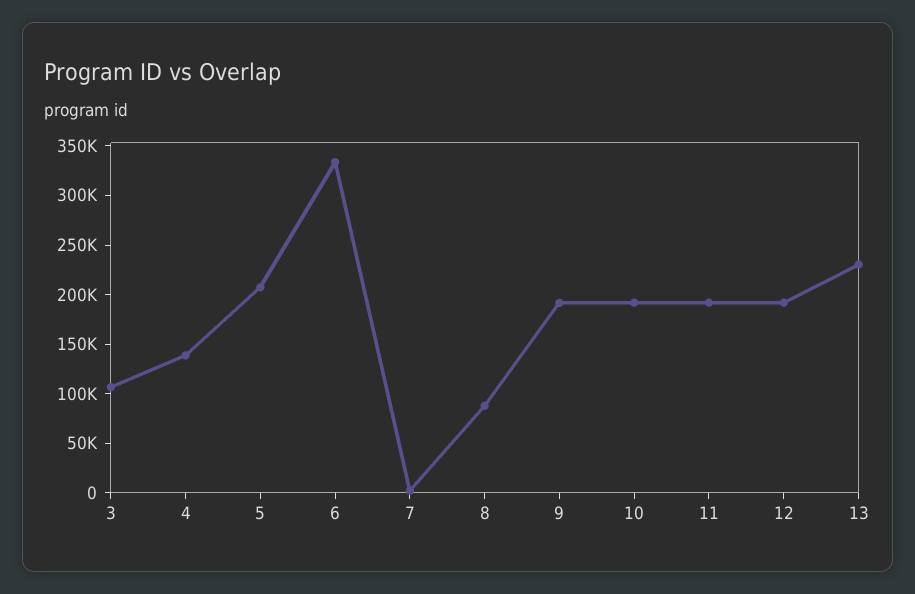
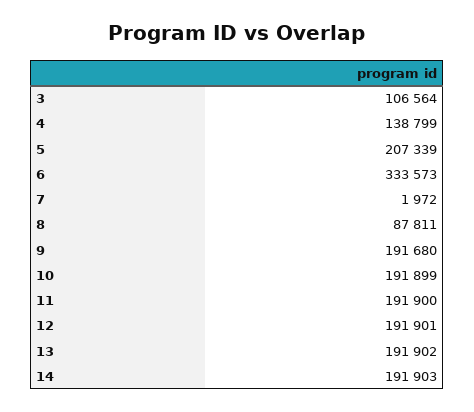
13: 230000 -> 191902
14: none -> 191903

